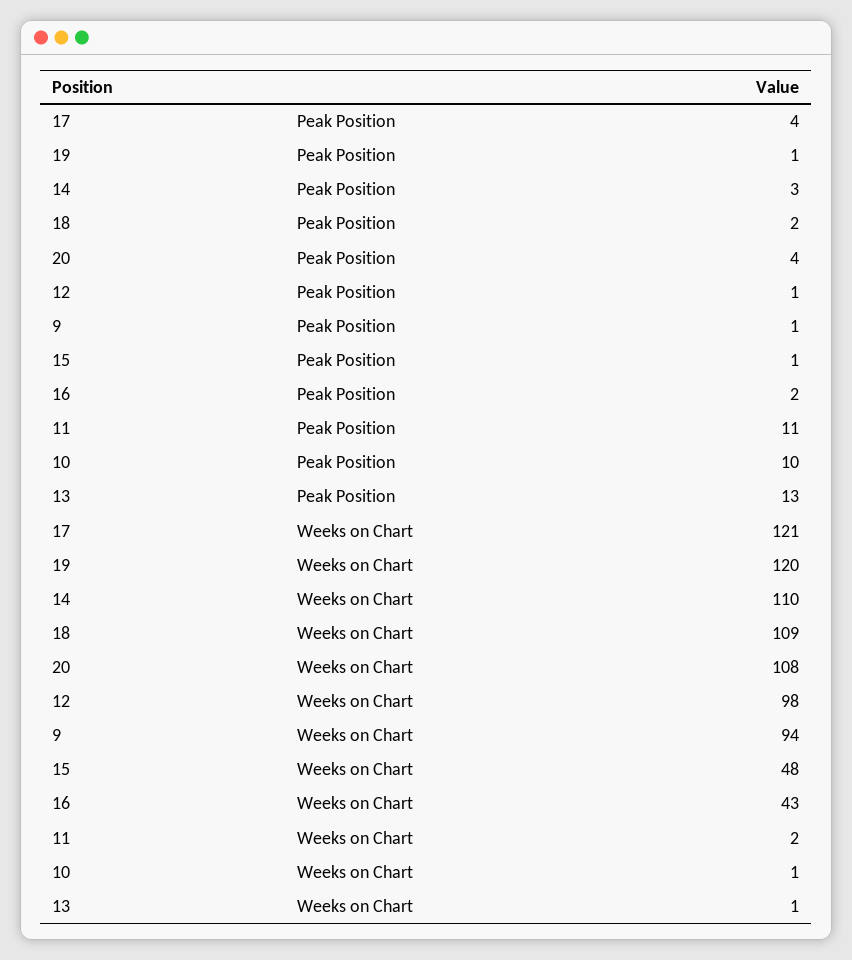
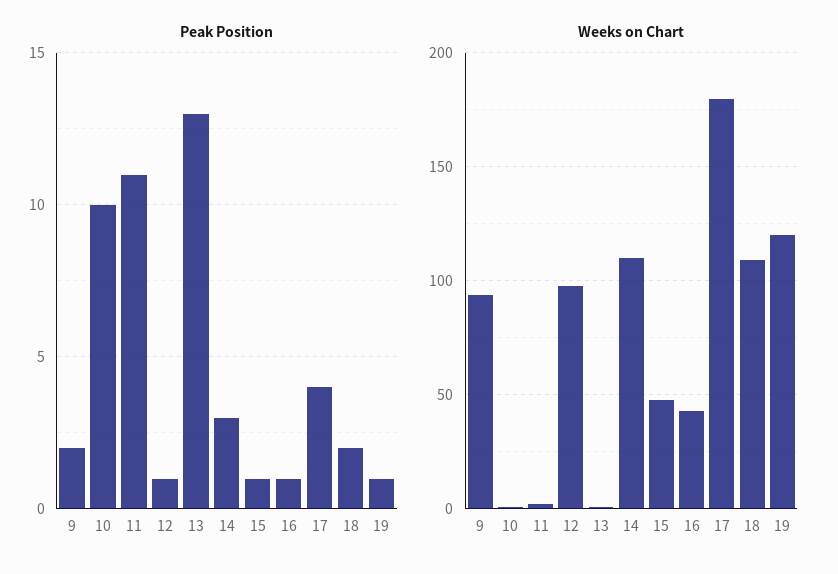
Peak Position, 20: 4 -> none
Peak Position, 9: 1 -> 2
Peak Position, 16: 2 -> 1
Weeks on Chart, 17: 121 -> 180
Weeks on Chart, 20: 108 -> none

